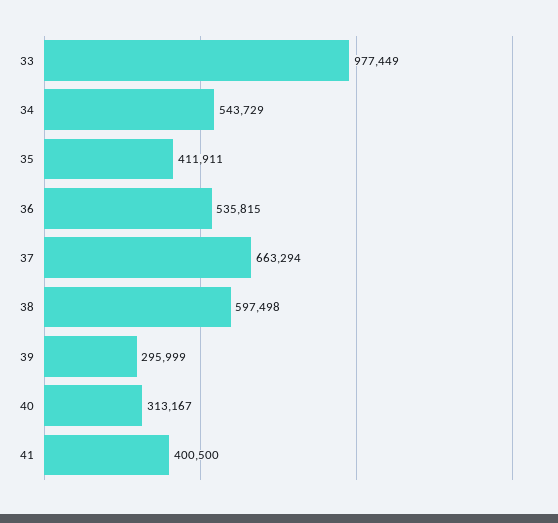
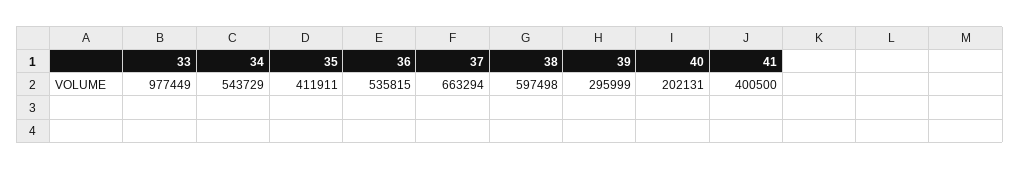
40: 313167 -> 202131

